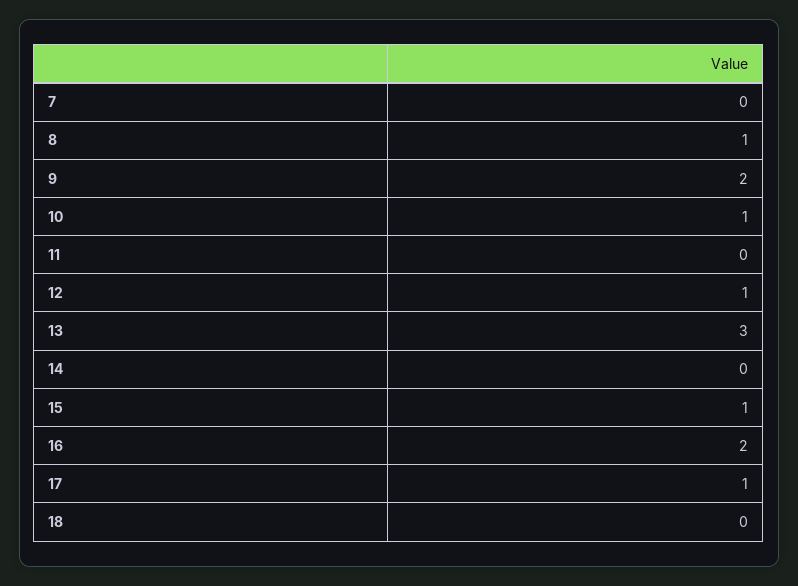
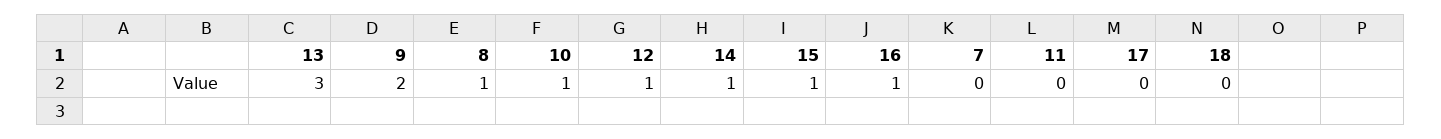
14: 0 -> 1
16: 2 -> 1
17: 1 -> 0

